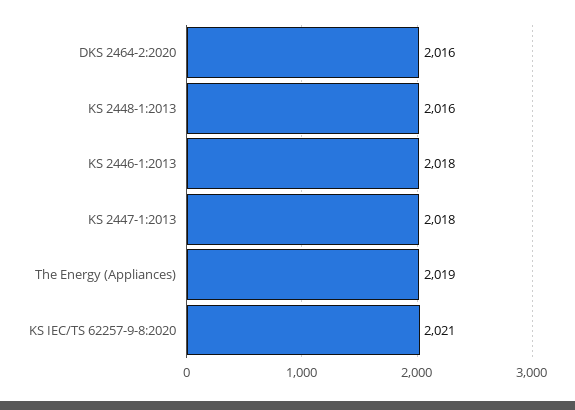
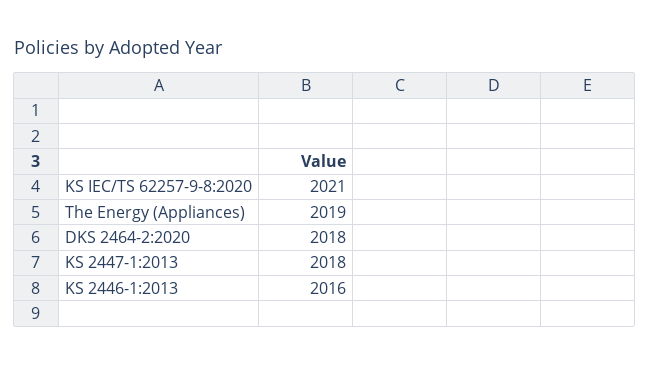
DKS 2464-2:2020: 2016 -> 2018
KS 2448-1:2013: 2016 -> none
KS 2446-1:2013: 2018 -> 2016

